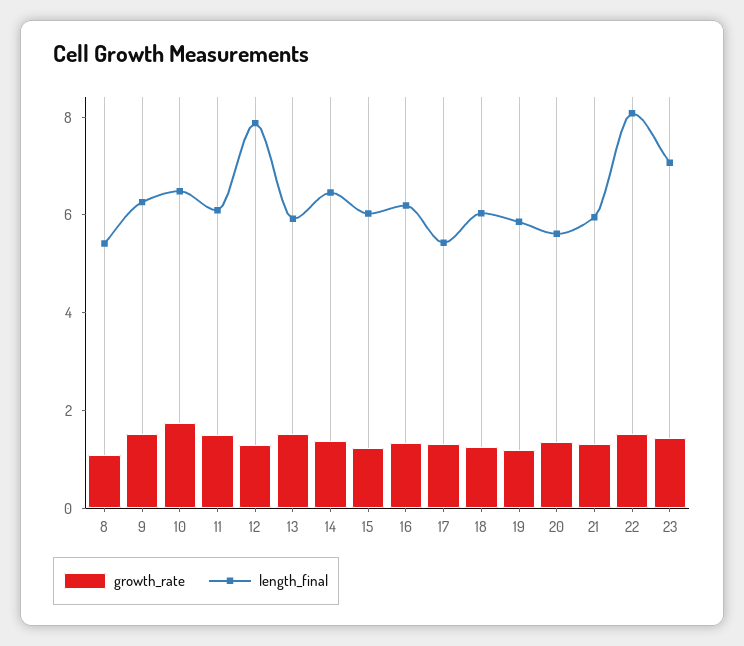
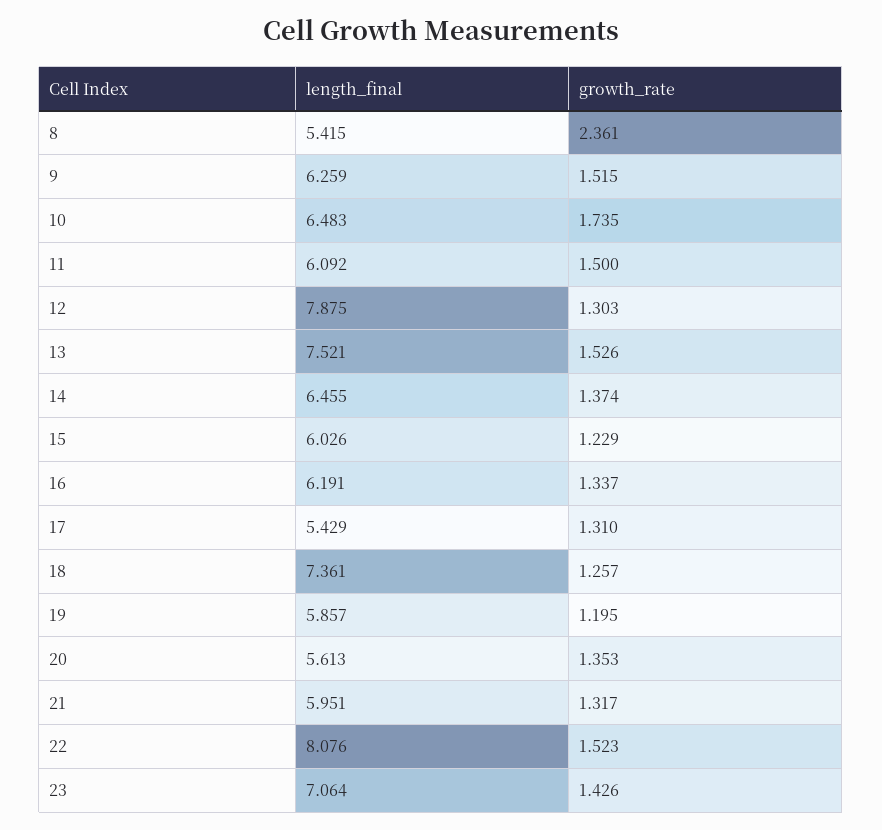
growth_rate, 8: 1 -> 2.361
length_final, 13: 6 -> 7.521
length_final, 18: 6 -> 7.361

